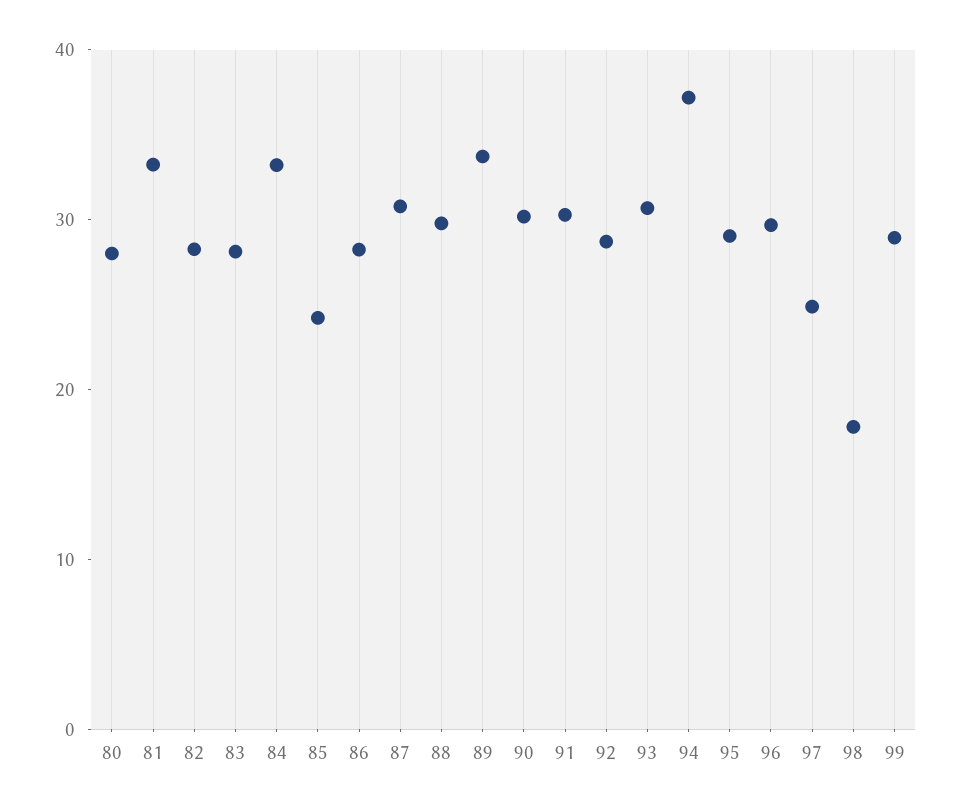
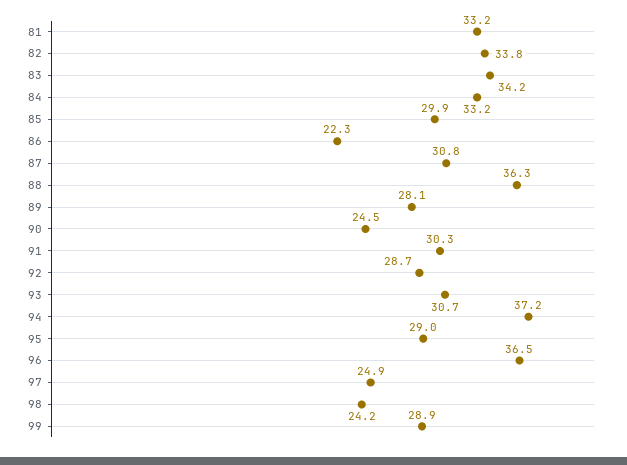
80: 28 -> none
82: 28 -> 33.8
83: 28 -> 34.2
85: 24 -> 29.9
86: 28 -> 22.3
88: 30 -> 36.3
89: 34 -> 28.1
90: 30 -> 24.5
96: 30 -> 36.5
98: 18 -> 24.2

